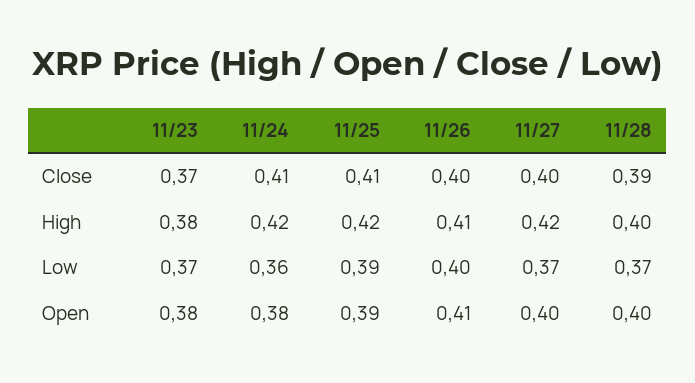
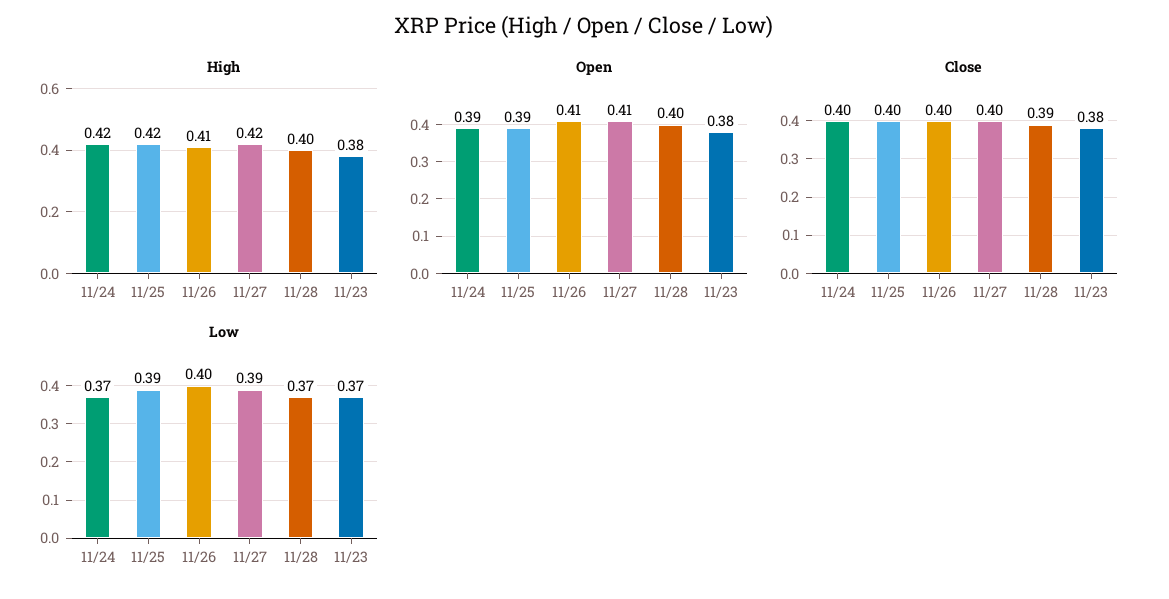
Close, 11/23: 0.37 -> 0.38
Close, 11/24: 0.41 -> 0.4
Close, 11/25: 0.41 -> 0.4
Low, 11/24: 0.36 -> 0.37
Low, 11/27: 0.37 -> 0.39
Open, 11/24: 0.38 -> 0.39
Open, 11/27: 0.4 -> 0.41

